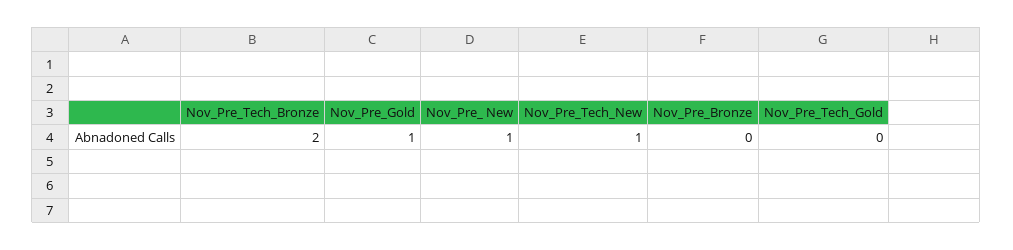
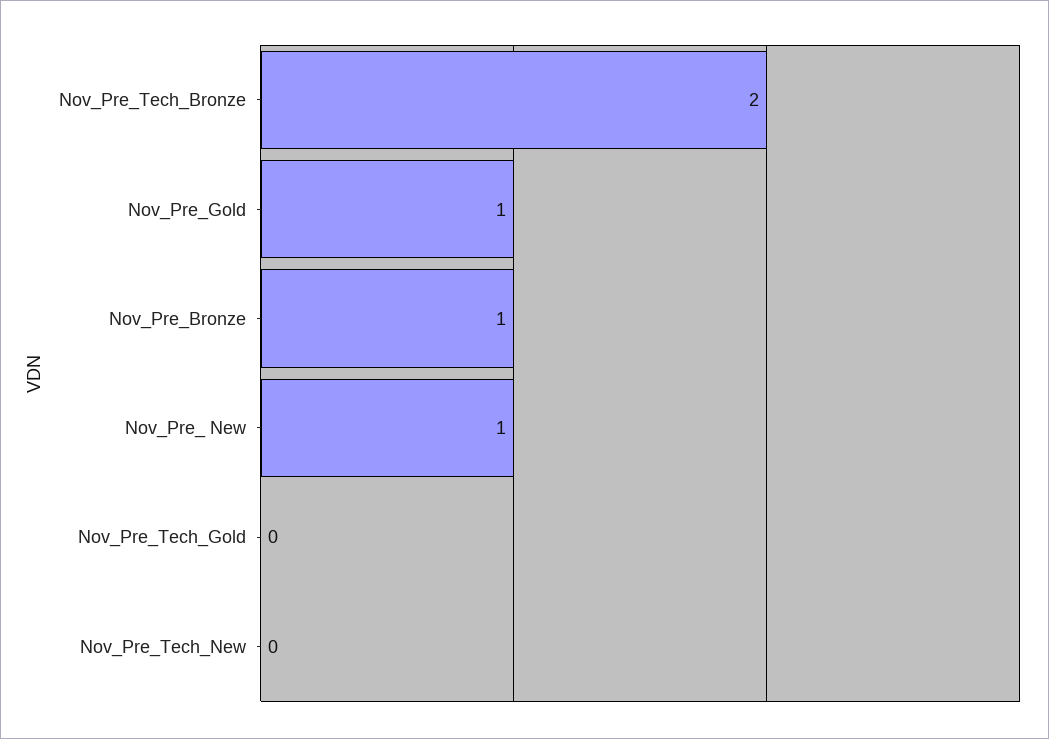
Nov_Pre_Tech_New: 1 -> 0
Nov_Pre_Bronze: 0 -> 1

